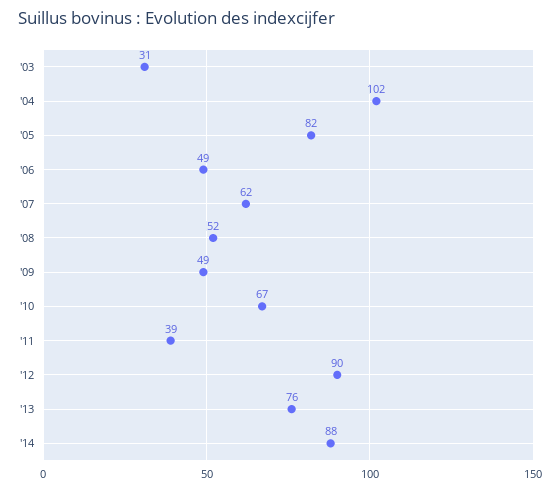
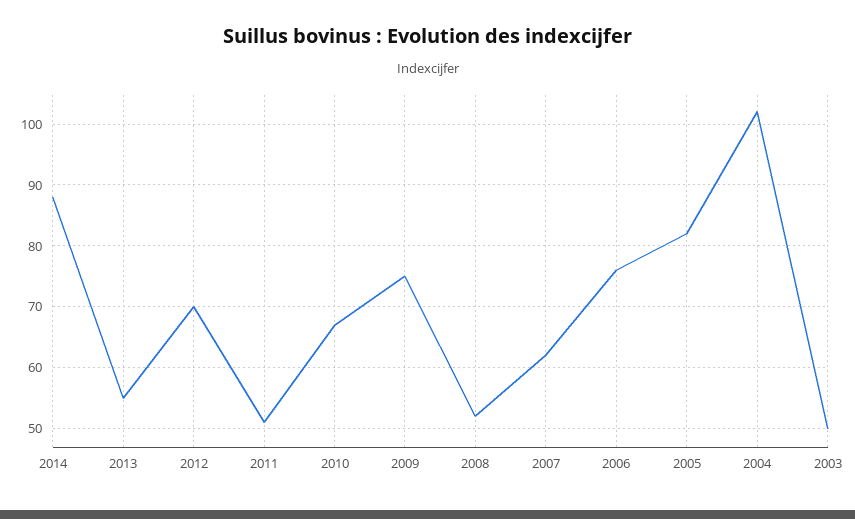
'03: 31 -> 50
'06: 49 -> 76
'09: 49 -> 75
'11: 39 -> 51
'12: 90 -> 70
'13: 76 -> 55

